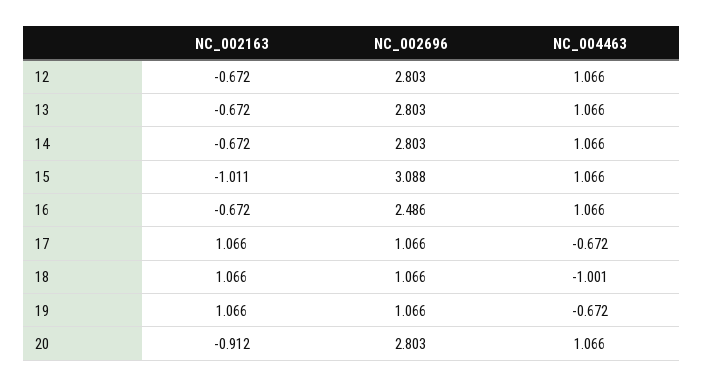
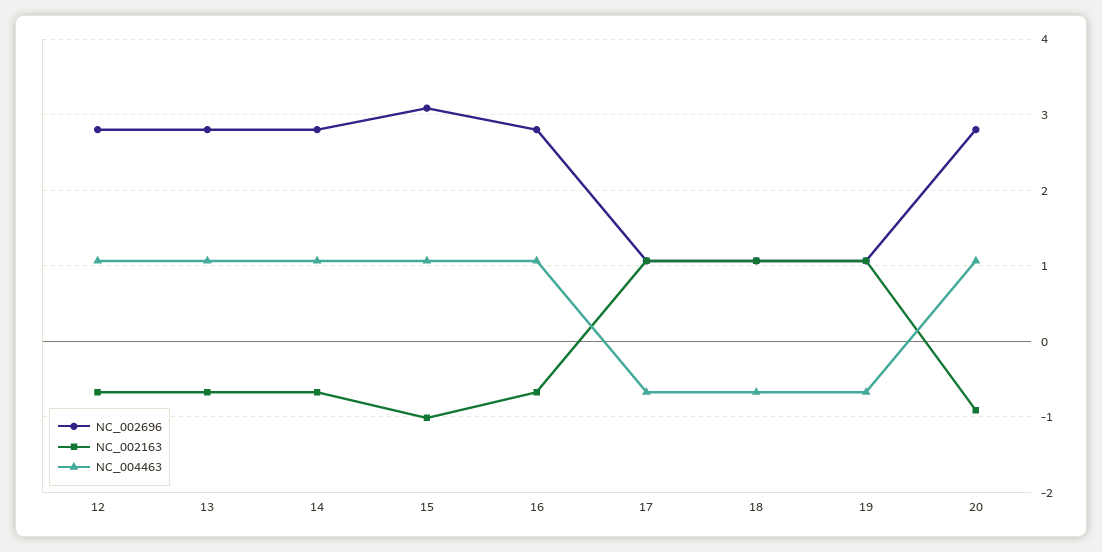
NC_002696, 16: 2.486 -> 2.8
NC_004463, 18: -1.001 -> -0.7

